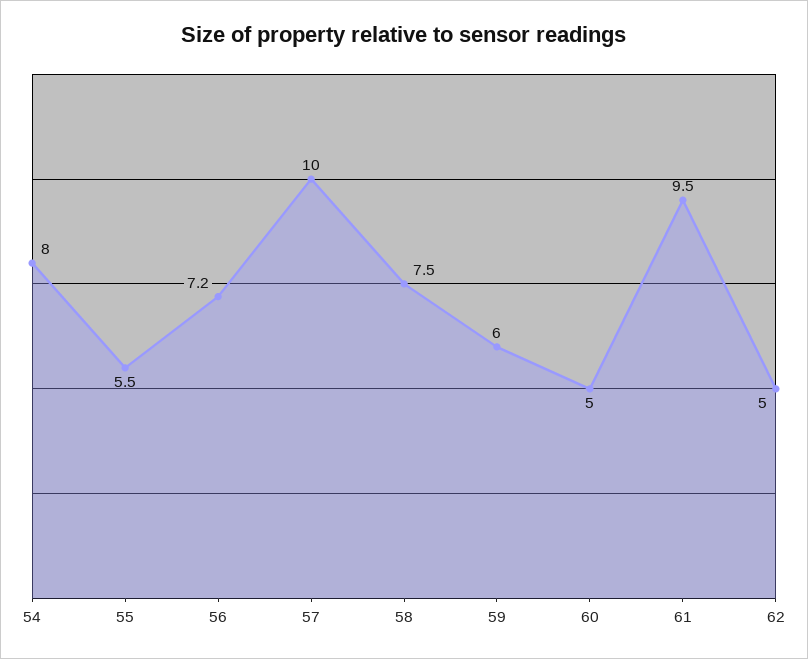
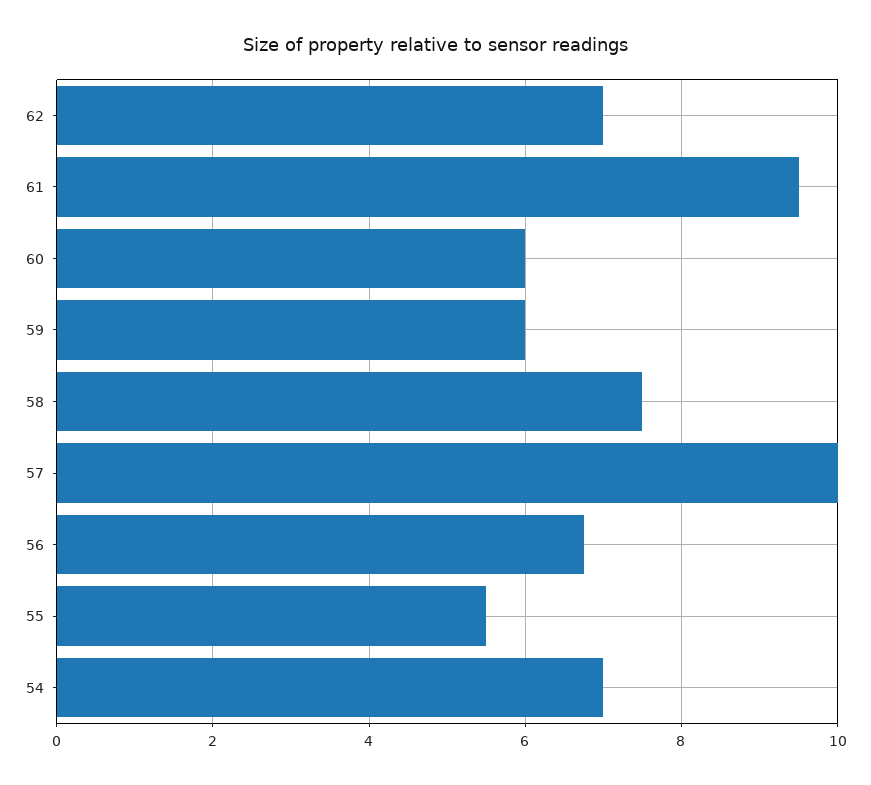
54: 8 -> 7
56: 7.2 -> 6.8
60: 5 -> 6
62: 5 -> 7

